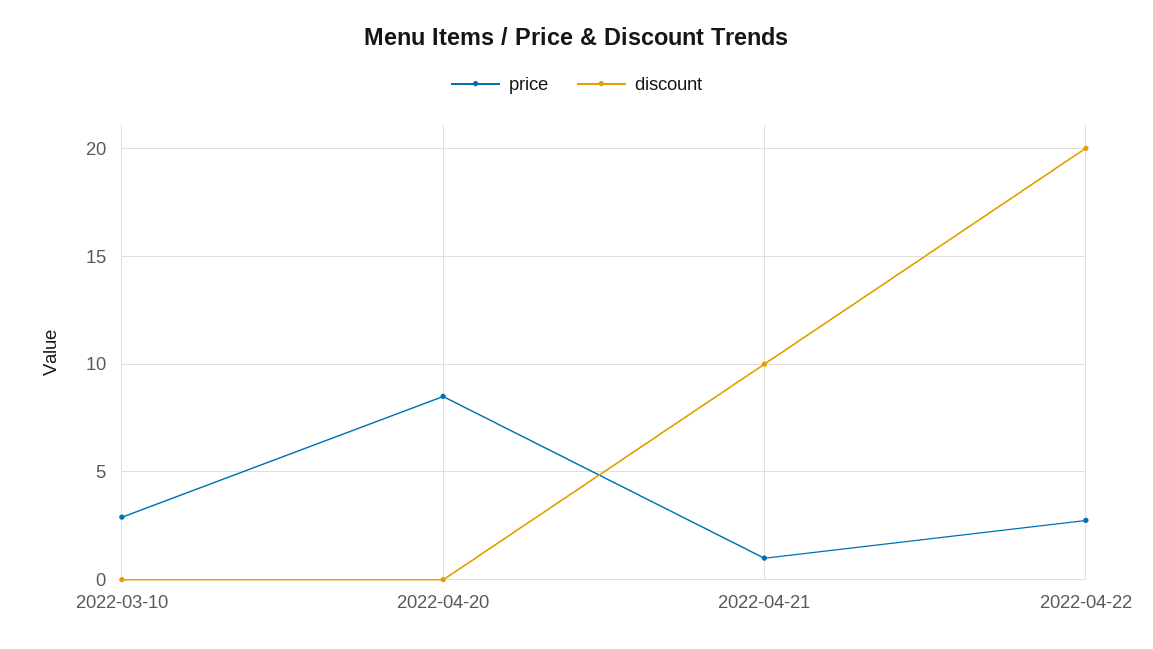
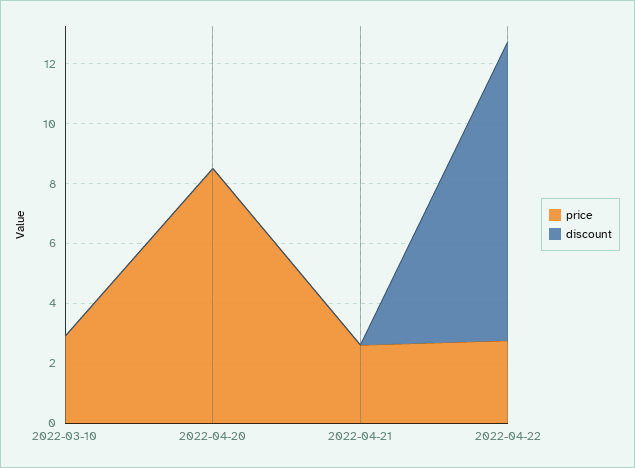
price, 2022-04-21: 1 -> 2.5
discount, 2022-04-21: 10 -> 0
discount, 2022-04-22: 20 -> 10

